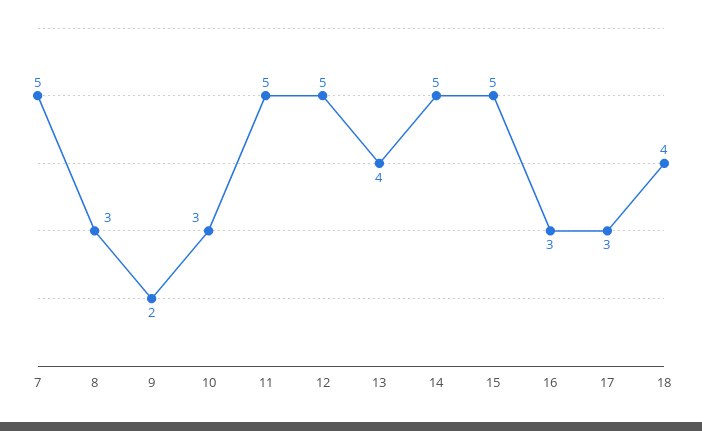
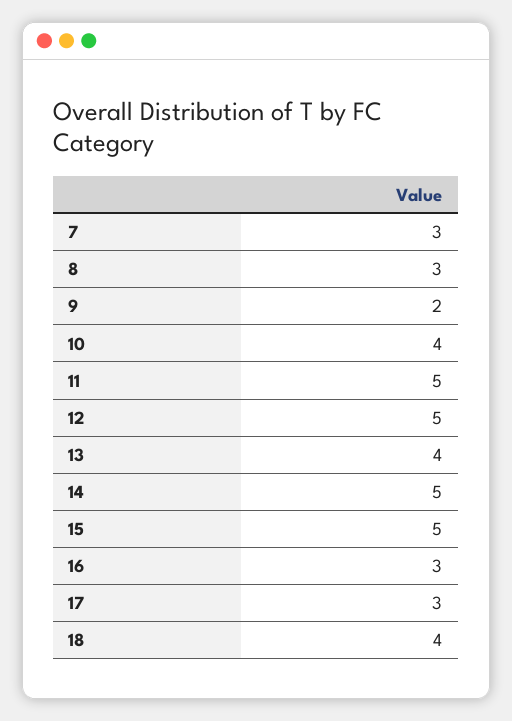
7: 5 -> 3
10: 3 -> 4

